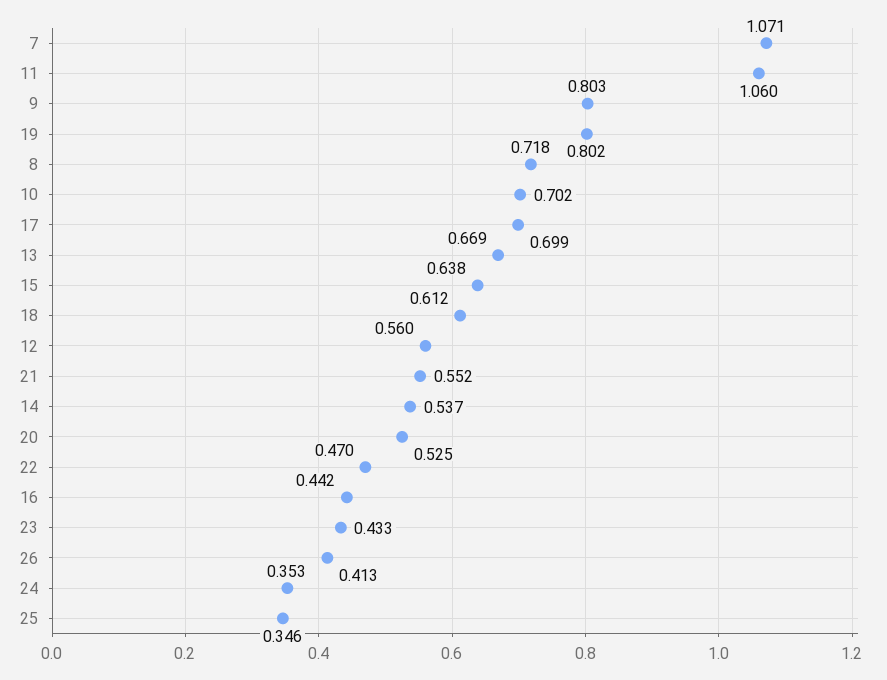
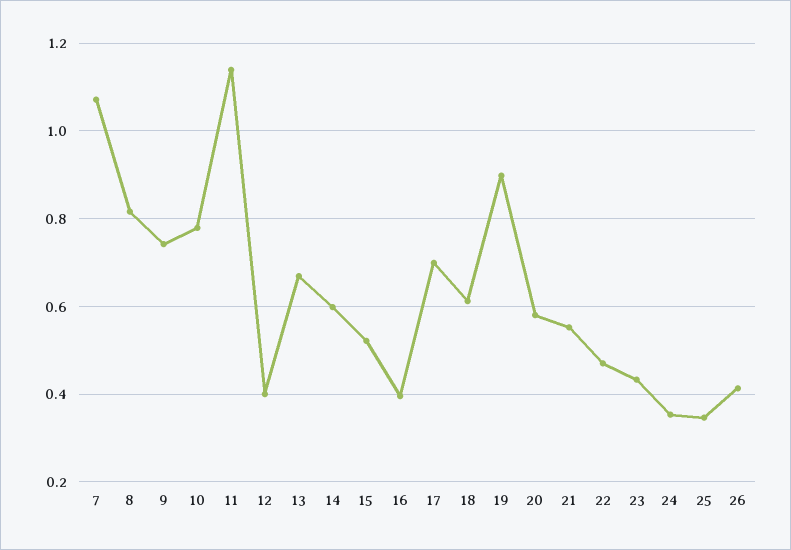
11: 1.06 -> 1.14
9: 0.803 -> 0.74
19: 0.802 -> 0.9
8: 0.718 -> 0.82
10: 0.702 -> 0.78
15: 0.638 -> 0.52
12: 0.56 -> 0.4
14: 0.537 -> 0.6
20: 0.525 -> 0.58
16: 0.442 -> 0.4

